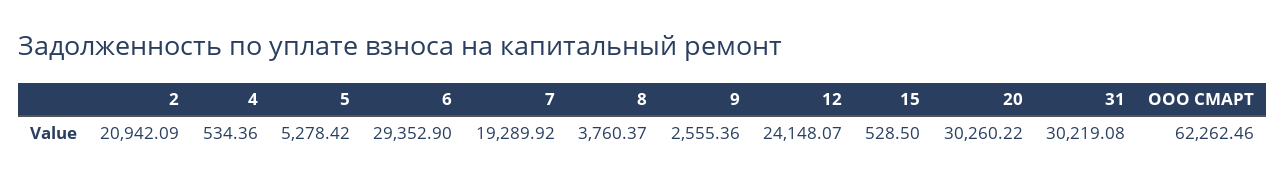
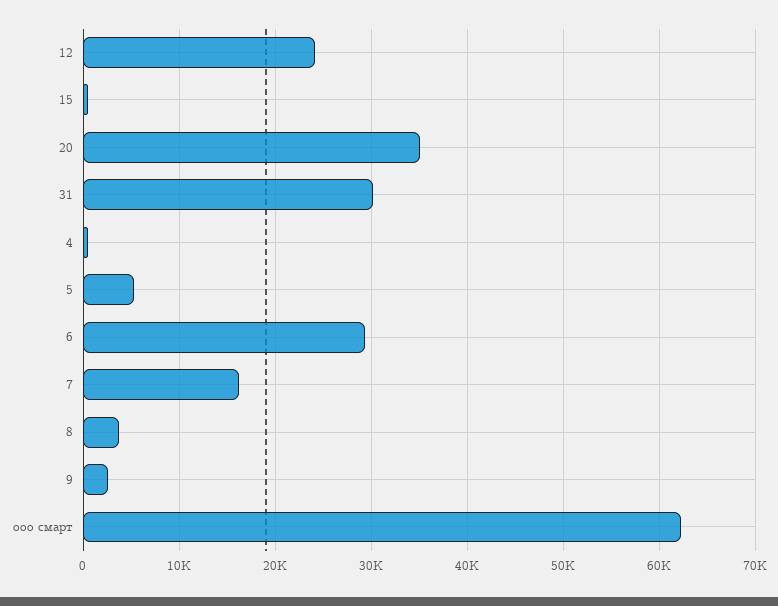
2: 20942.09 -> none
7: 19289.92 -> 16000
20: 30260.22 -> 35000

